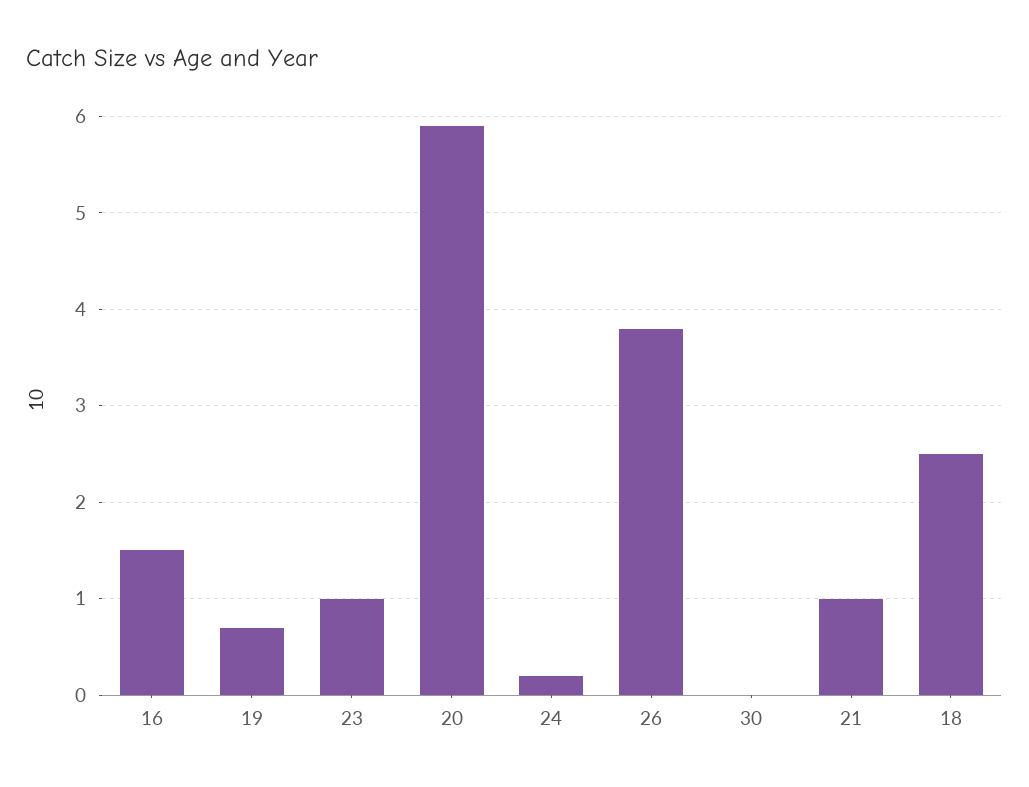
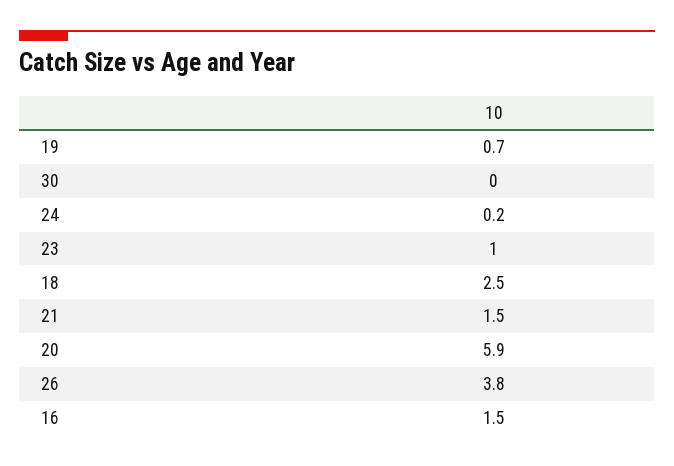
21: 1 -> 1.5

